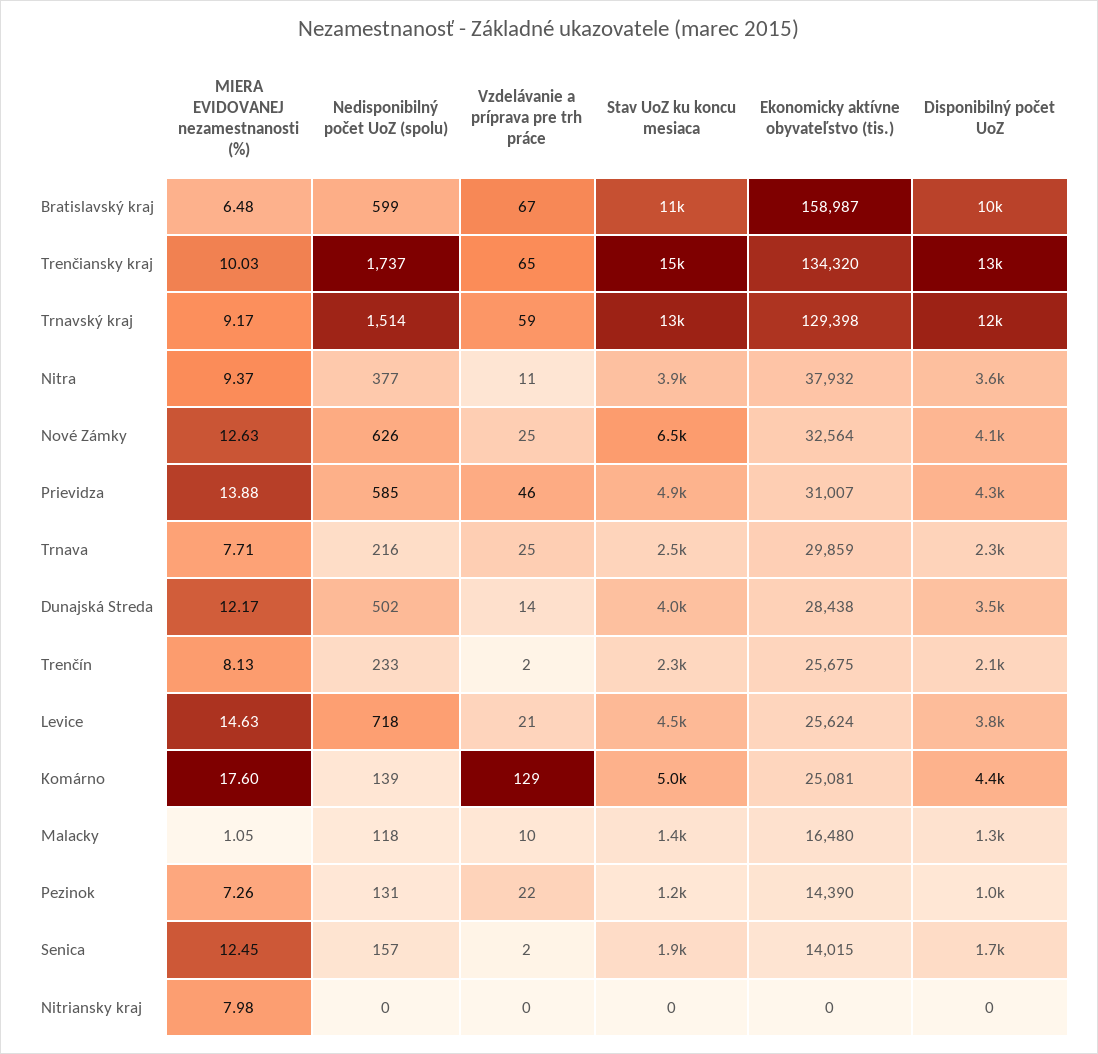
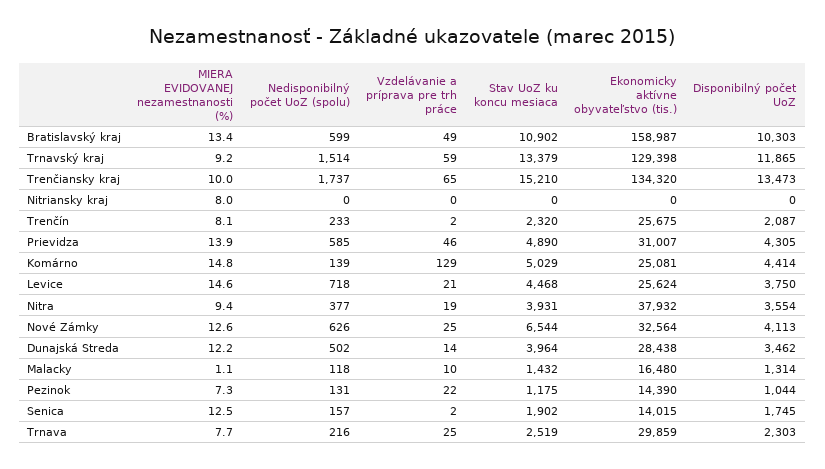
MIERA EVIDOVANEJ nezamestnanosti (%), Bratislavský kraj: 6.48 -> 13.4
Vzdelávanie a príprava pre trh práce, Bratislavský kraj: 67 -> 49
Vzdelávanie a príprava pre trh práce, Nitra: 11 -> 19
MIERA EVIDOVANEJ nezamestnanosti (%), Komárno: 17.6 -> 14.8

